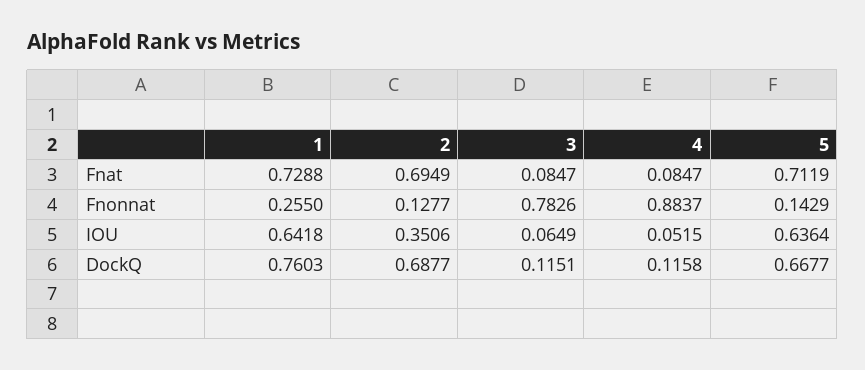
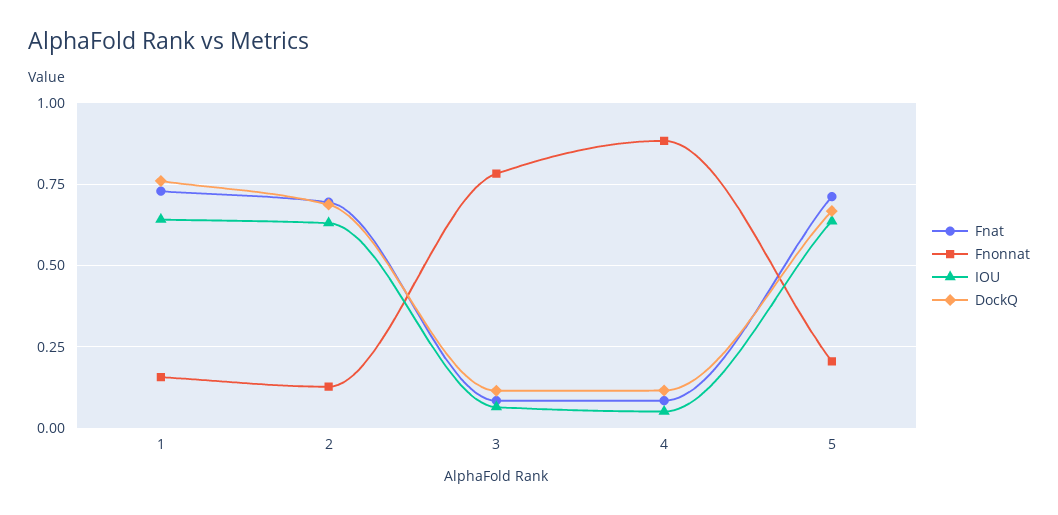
Fnonnat, 1: 0.255 -> 0.15
Fnonnat, 5: 0.1429 -> 0.2
IOU, 2: 0.3506 -> 0.625

